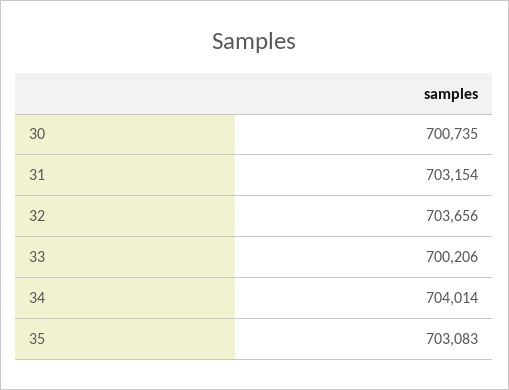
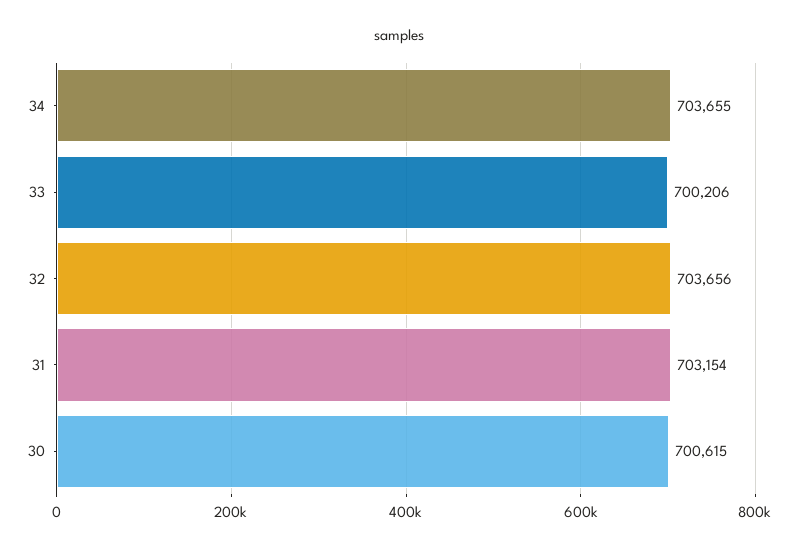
30: 700735 -> 700615
34: 704014 -> 703655
35: 703083 -> none

